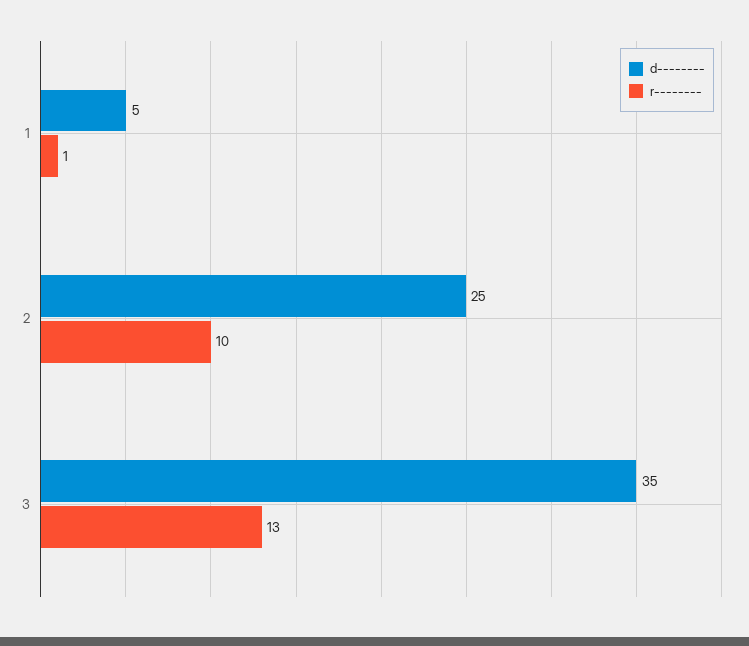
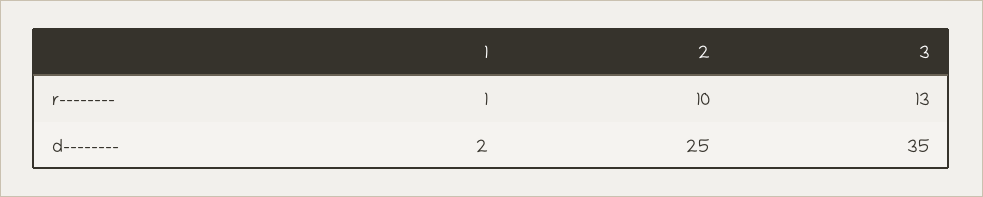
d--------, 1: 5 -> 2

